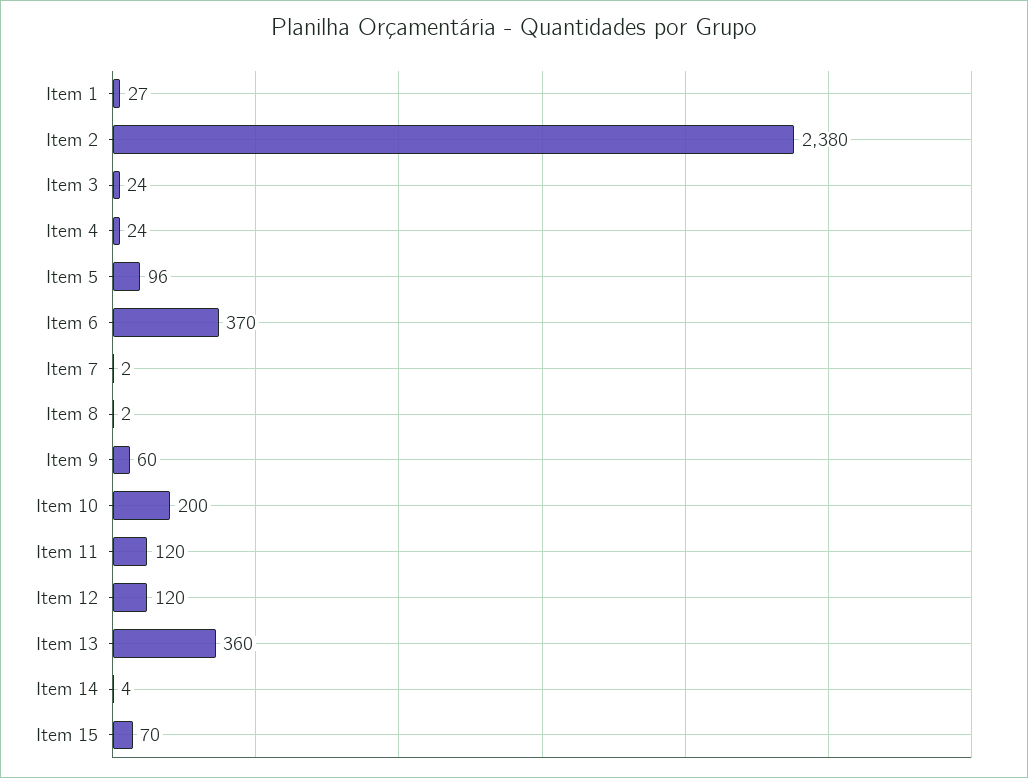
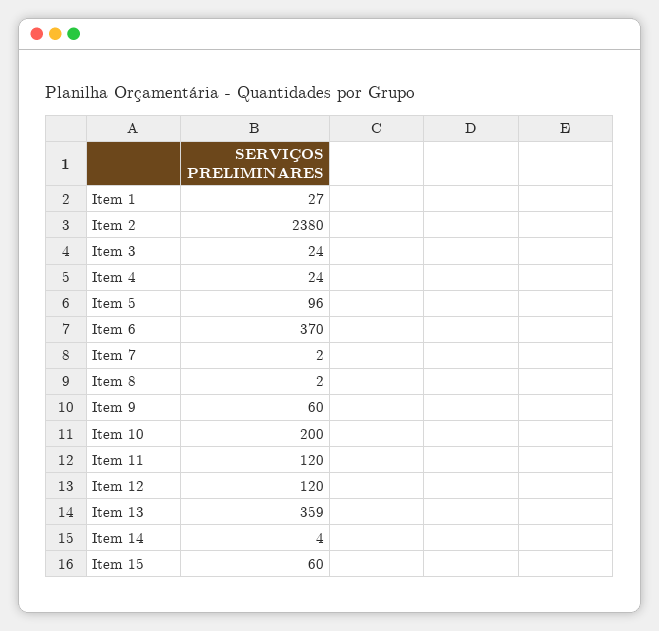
Item 13: 360 -> 359
Item 15: 70 -> 60

